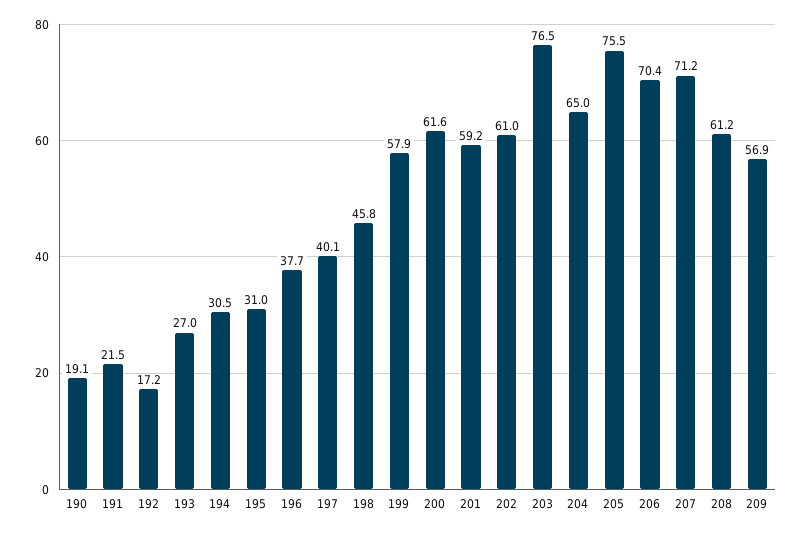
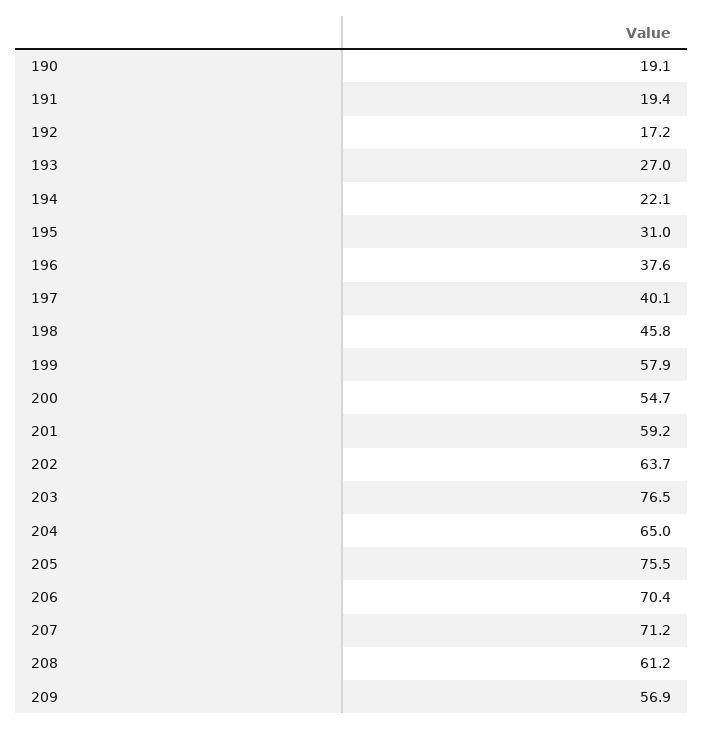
191: 21.5 -> 19.4
194: 30.5 -> 22.1
196: 37.7 -> 37.6
200: 61.6 -> 54.7
202: 61 -> 63.7

